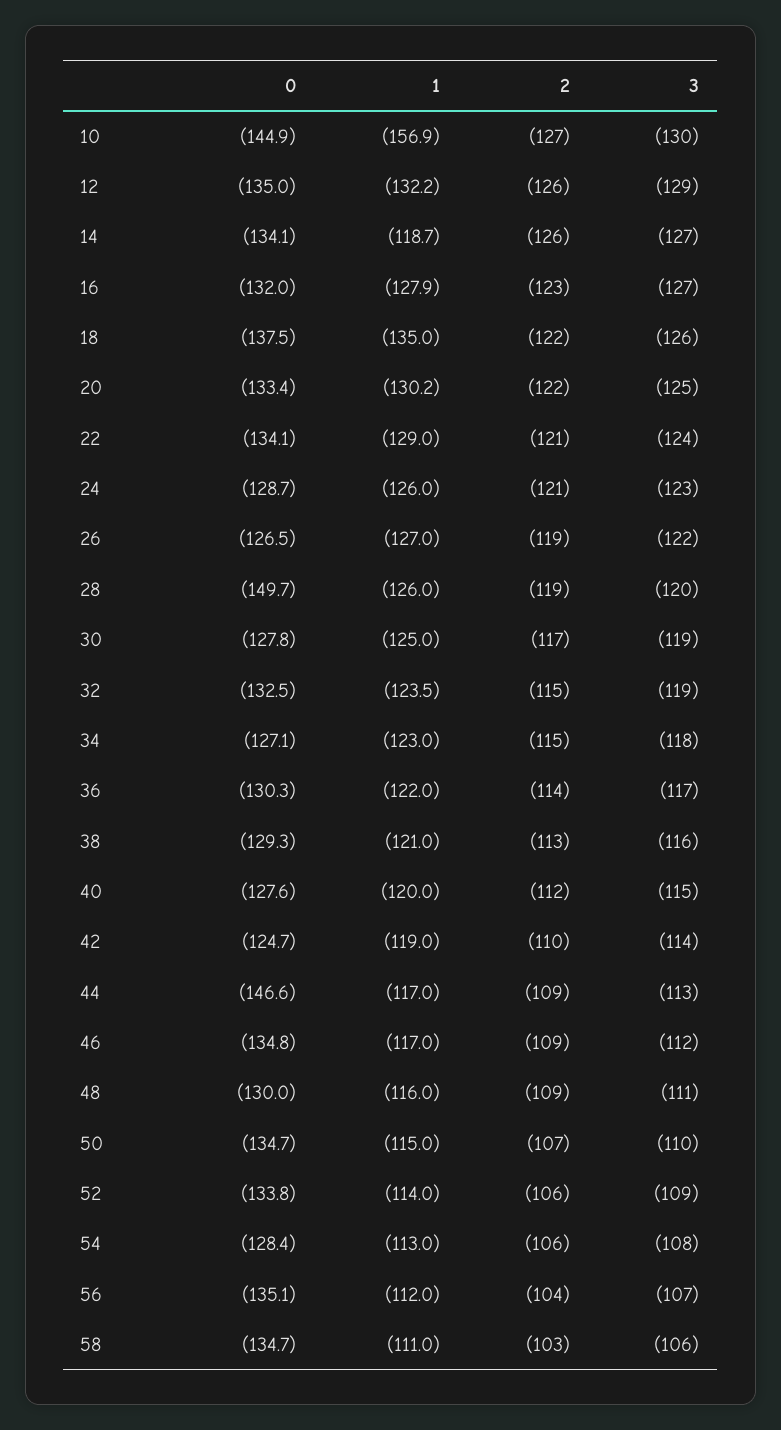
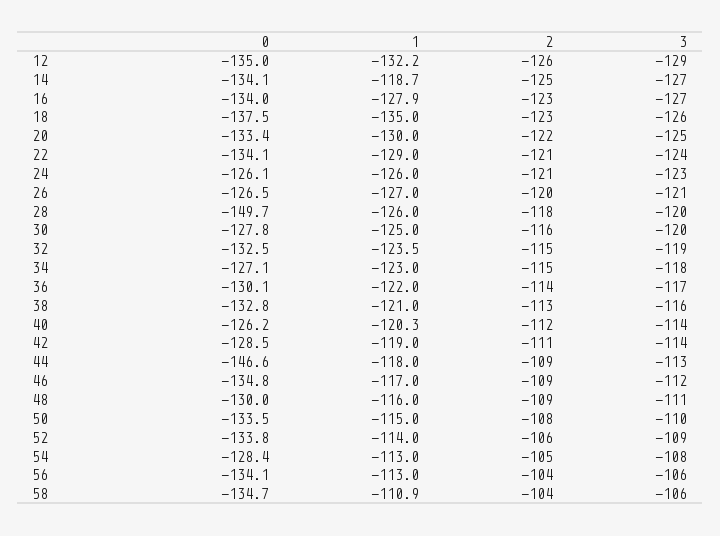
0, 10: -144.9 -> none
1, 10: -156.9 -> none
2, 10: -127 -> none
3, 10: -130 -> none
2, 14: -126 -> -125
0, 16: -132 -> -134
2, 18: -122 -> -123
1, 20: -130.2 -> -130
0, 24: -128.7 -> -126.1
2, 26: -119 -> -120
3, 26: -122 -> -121
2, 28: -119 -> -118
2, 30: -117 -> -116
3, 30: -119 -> -120
0, 36: -130.3 -> -130.1
0, 38: -129.3 -> -132.8
0, 40: -127.6 -> -126.2
1, 40: -120 -> -120.3
3, 40: -115 -> -114
0, 42: -124.7 -> -128.5
2, 42: -110 -> -111
1, 44: -117 -> -118
0, 50: -134.7 -> -133.5
2, 50: -107 -> -108
2, 54: -106 -> -105
0, 56: -135.1 -> -134.1
1, 56: -112 -> -113
3, 56: -107 -> -106
1, 58: -111 -> -110.9
2, 58: -103 -> -104

